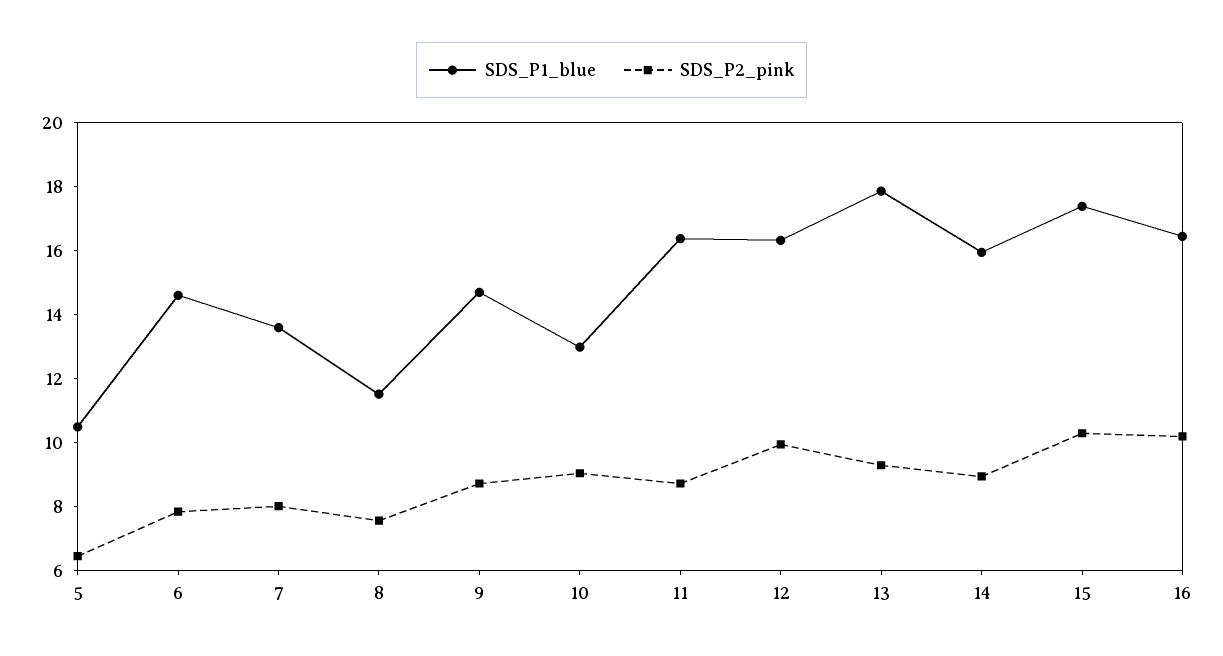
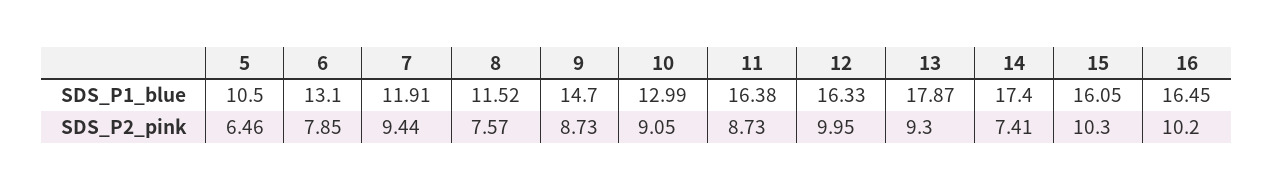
SDS_P1_blue, 6: 14.5 -> 13.1
SDS_P1_blue, 7: 13.5 -> 11.91
SDS_P2_pink, 7: 8 -> 9.44
SDS_P1_blue, 14: 16 -> 17.4
SDS_P2_pink, 14: 9 -> 7.41
SDS_P1_blue, 15: 17.5 -> 16.05

